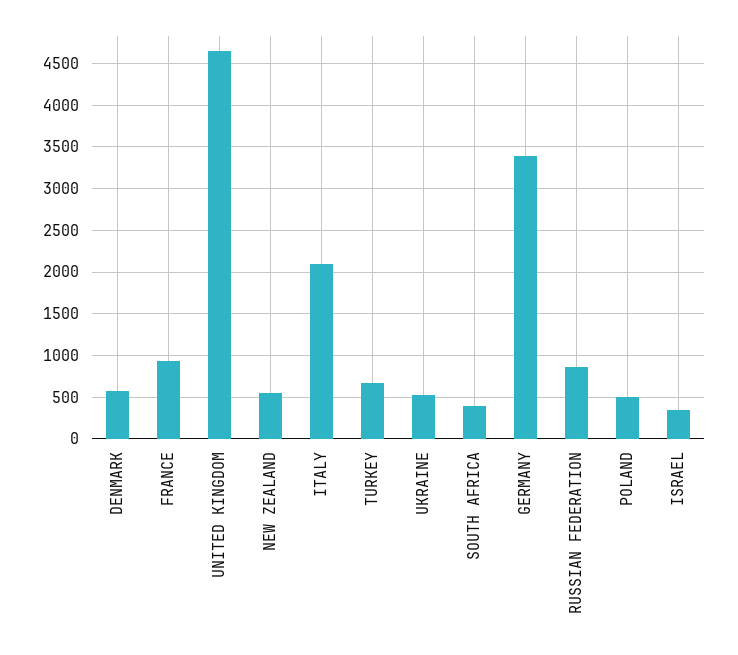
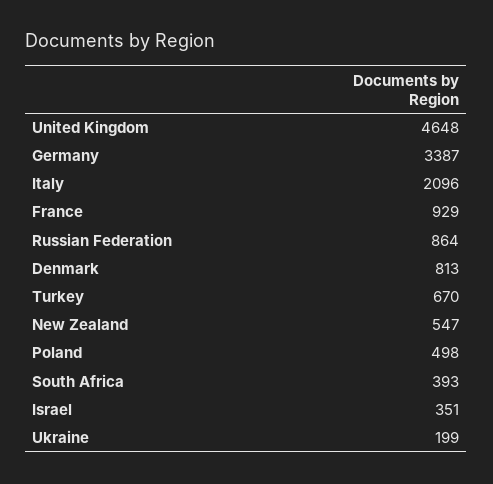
DENMARK: 600 -> 813
UKRAINE: 500 -> 199

